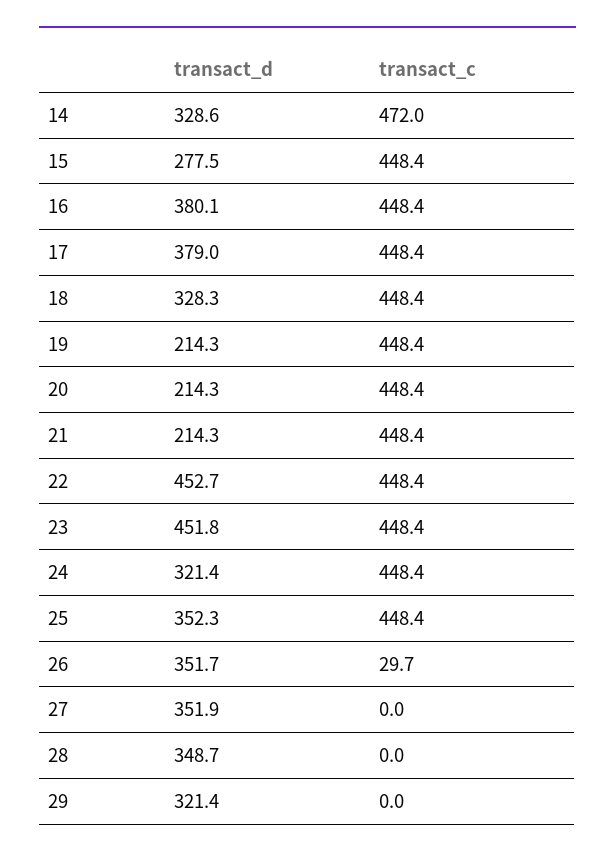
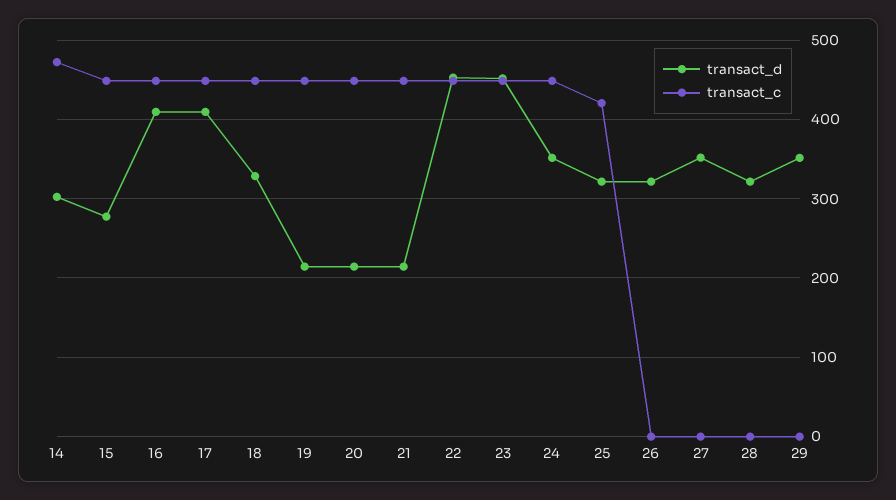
transact_d, 14: 328.6 -> 300
transact_d, 16: 380.1 -> 410
transact_d, 17: 379 -> 410
transact_d, 24: 321.4 -> 350
transact_d, 25: 352.3 -> 320
transact_c, 25: 448.4 -> 420
transact_d, 26: 351.7 -> 320
transact_c, 26: 29.7 -> 0
transact_d, 28: 348.7 -> 320
transact_d, 29: 321.4 -> 350

